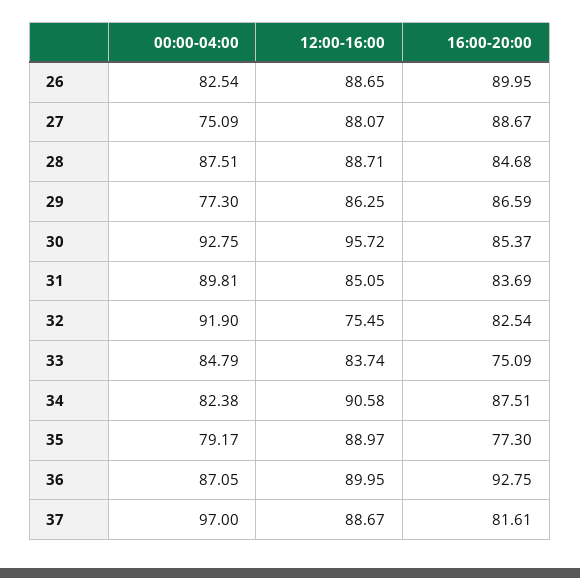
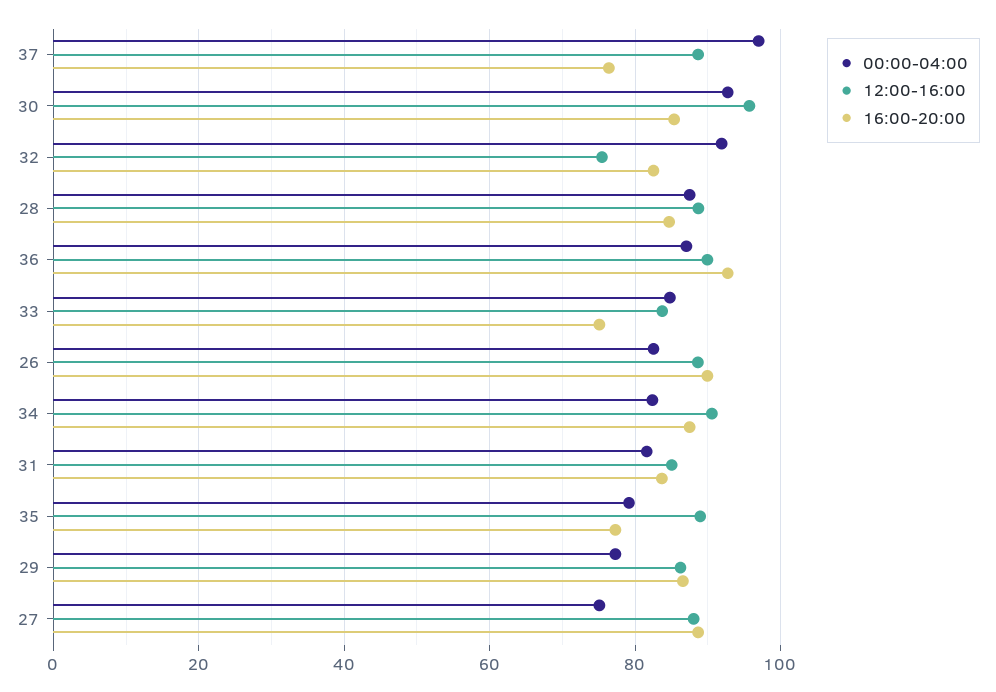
00:00-04:00, 31: 89.81 -> 82
16:00-20:00, 37: 81.61 -> 76

